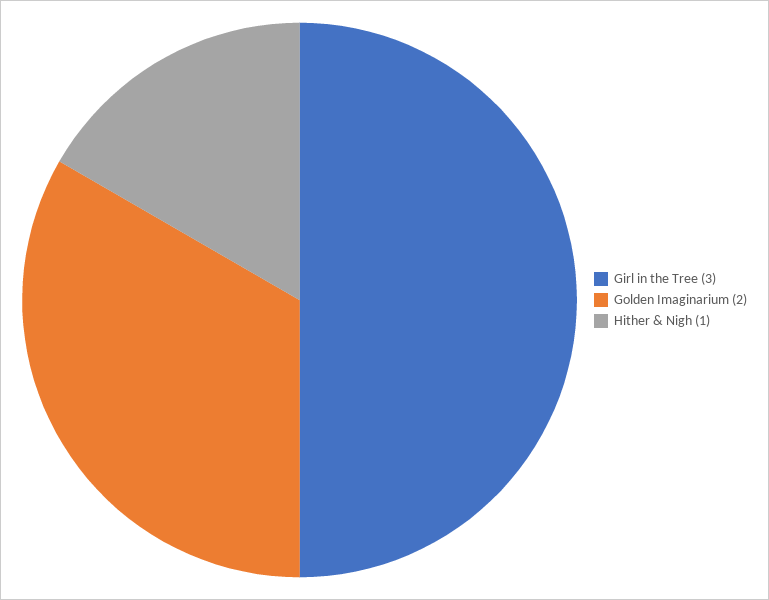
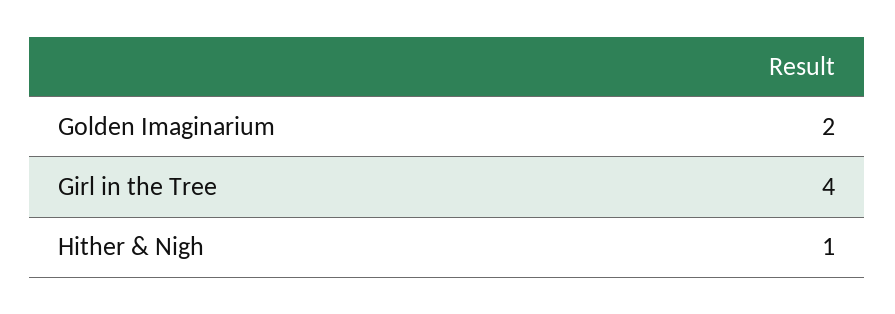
Girl in the Tree: 3 -> 4

